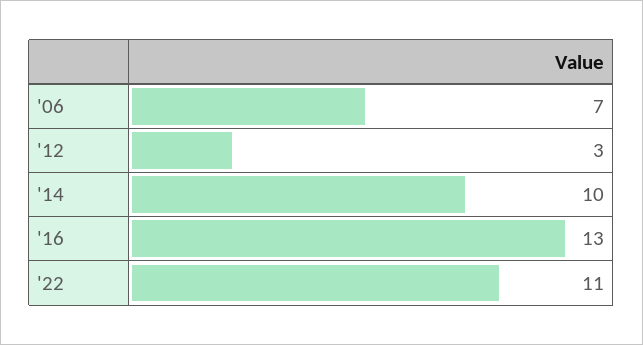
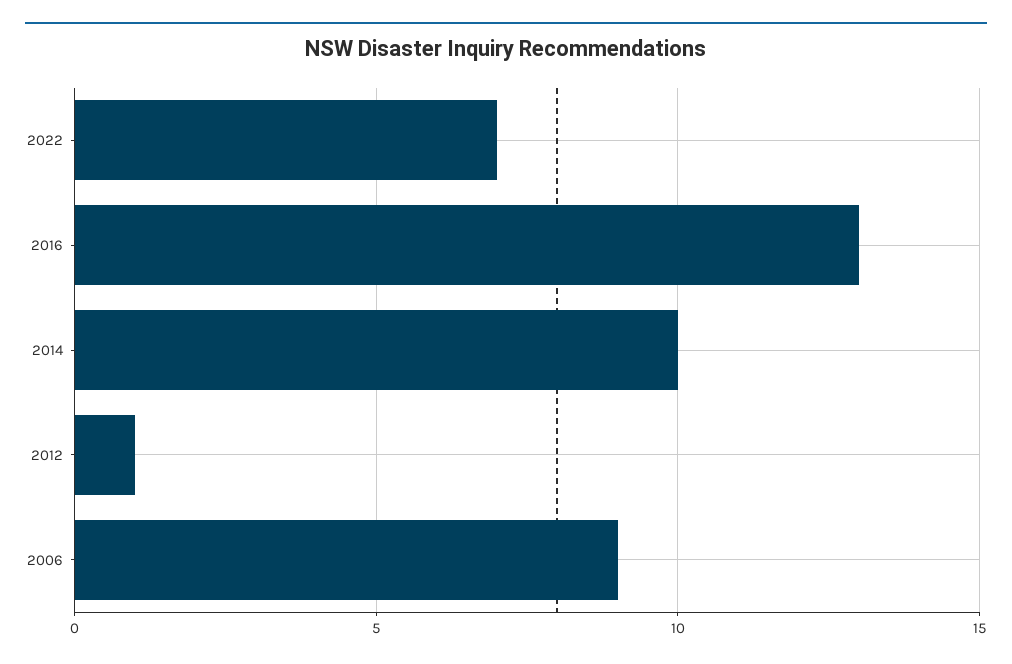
'06: 7 -> 9
'12: 3 -> 1
'22: 11 -> 7

